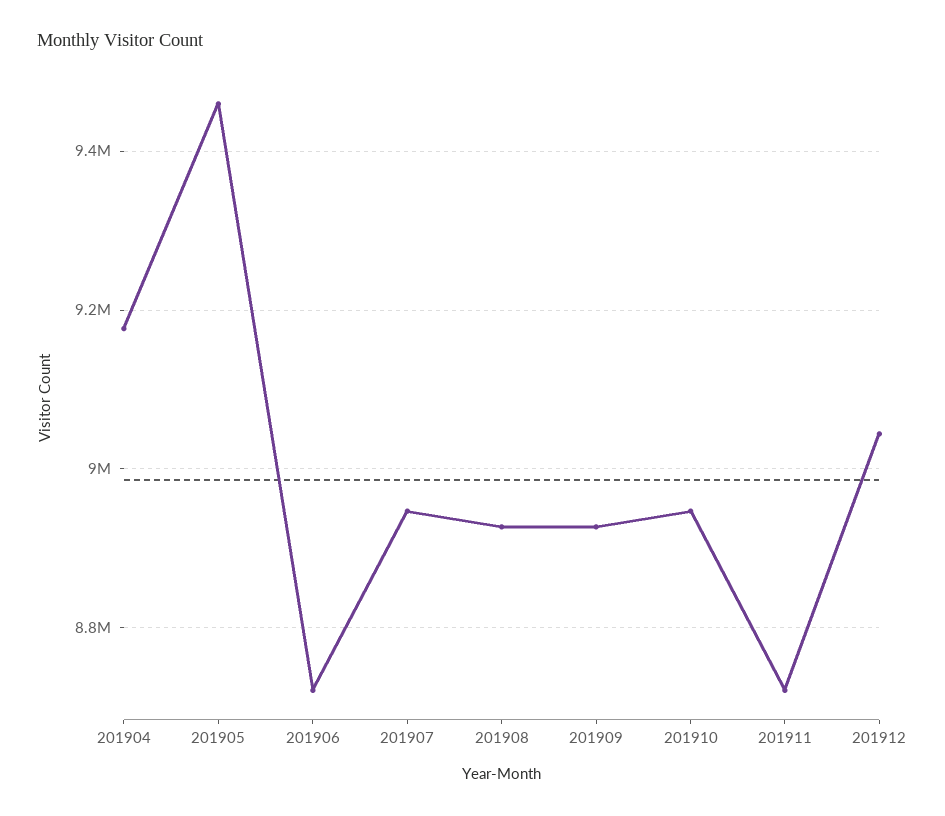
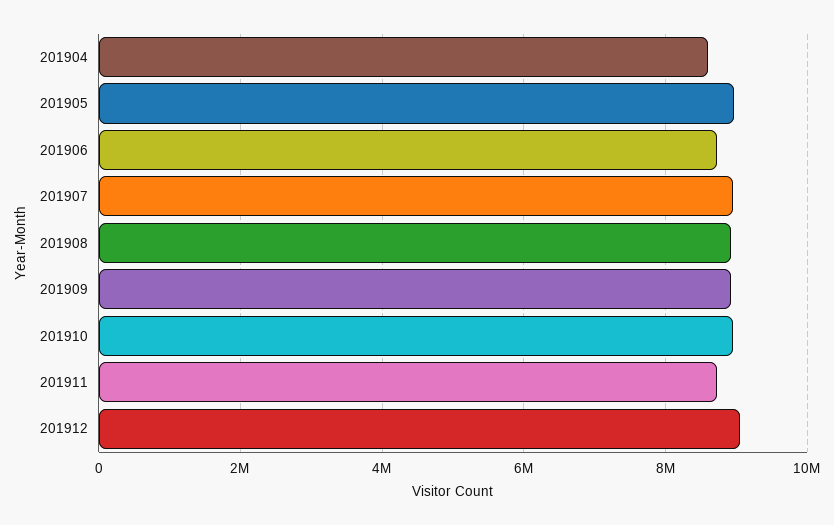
201904: 9180000 -> 8600000
201905: 9460000 -> 9000000

